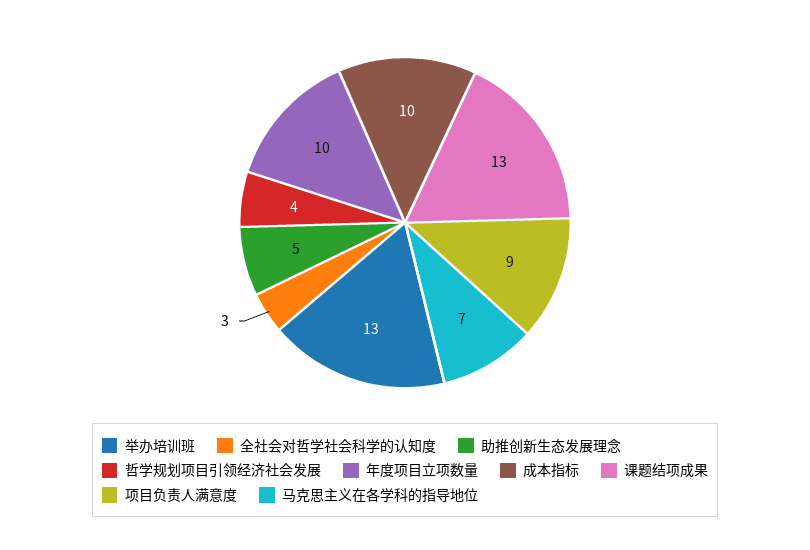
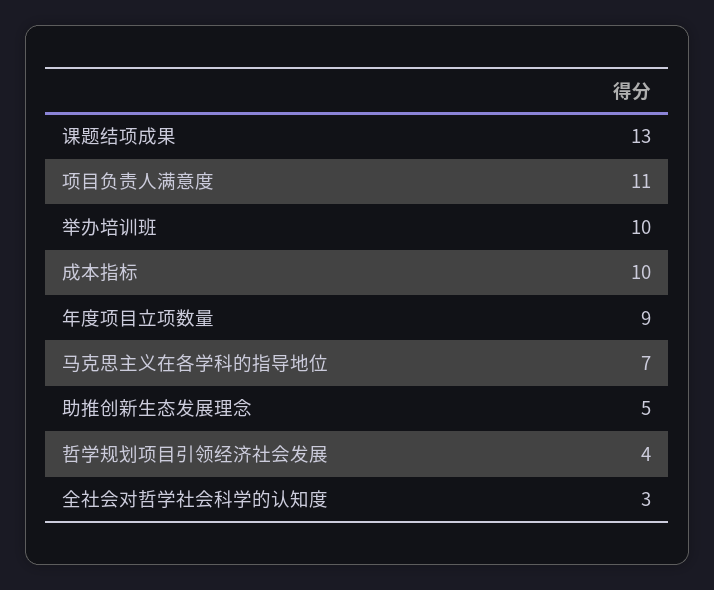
举办培训班: 13 -> 10
年度项目立项数量: 10 -> 9
项目负责人满意度: 9 -> 11

